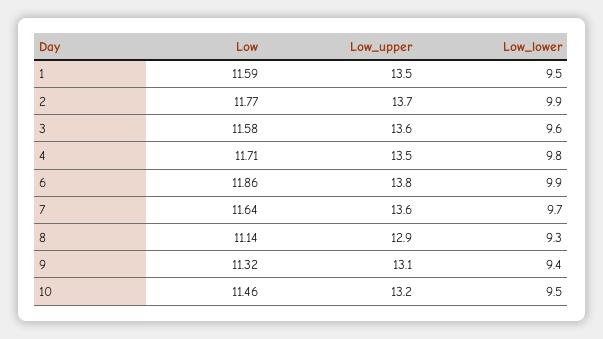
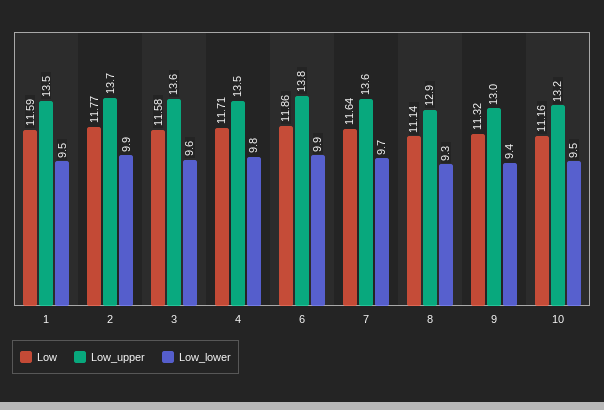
Low_upper, 9: 13.1 -> 13
Low, 10: 11.46 -> 11.16

